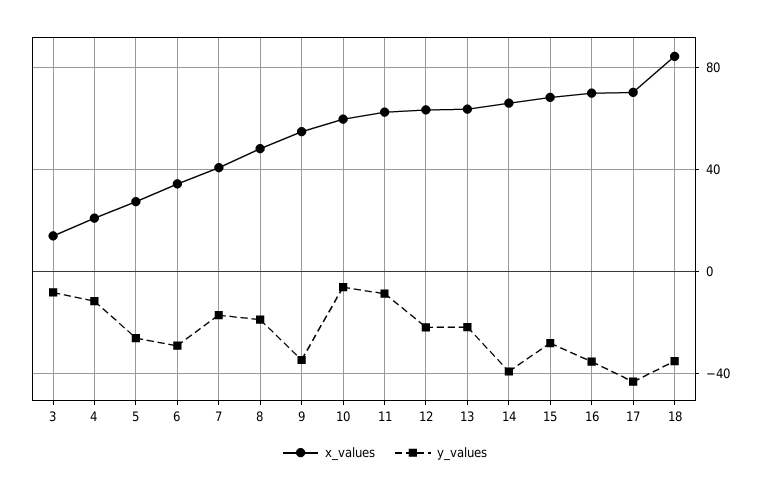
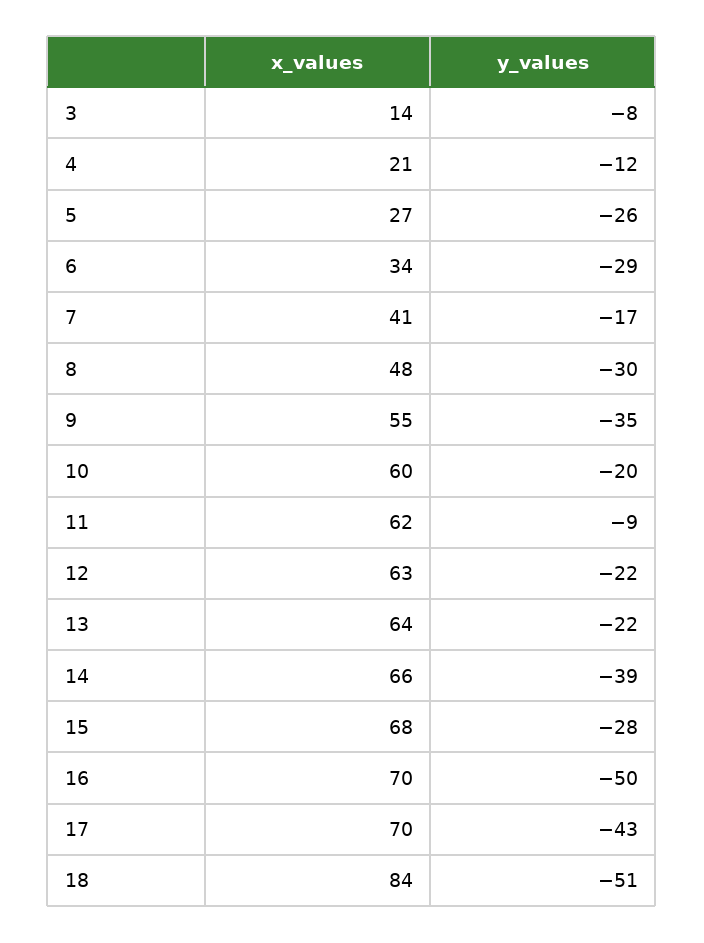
y_values, 8: -20 -> -30
y_values, 10: -5 -> -20
y_values, 16: -35 -> -50
y_values, 18: -35 -> -51

